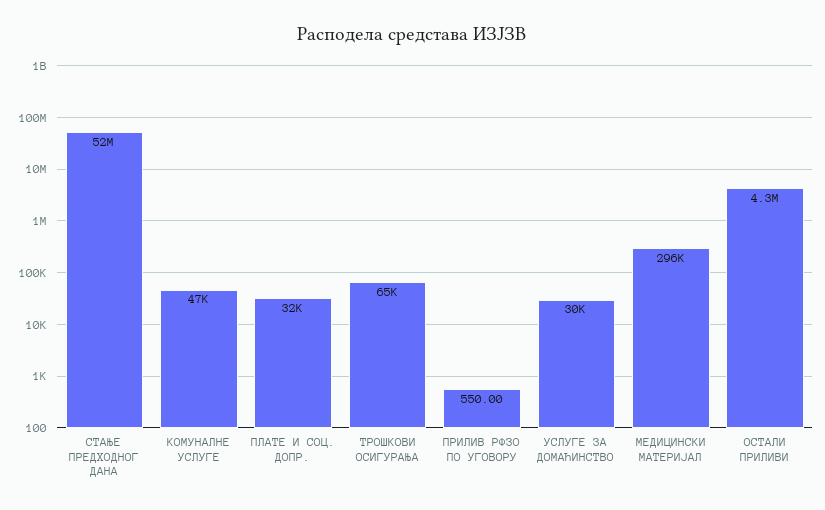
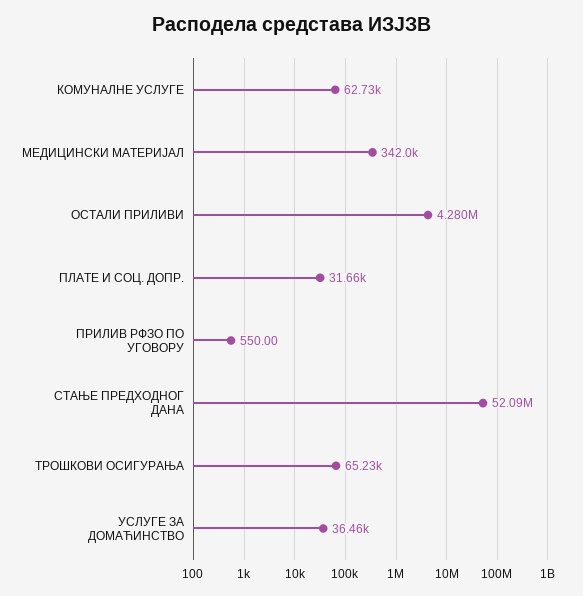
КОМУНАЛНЕ УСЛУГЕ: 47000 -> 62730
УСЛУГЕ ЗА ДОМАЋИНСТВО: 30000 -> 36460
МЕДИЦИНСКИ МАТЕРИЈАЛ: 296000 -> 342000

